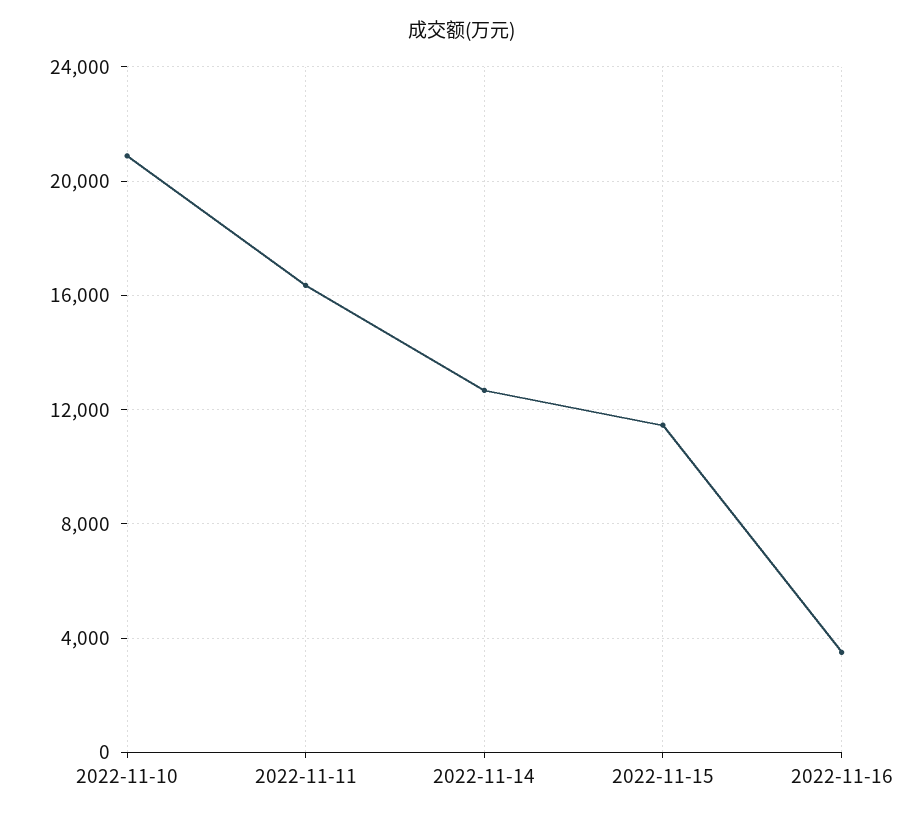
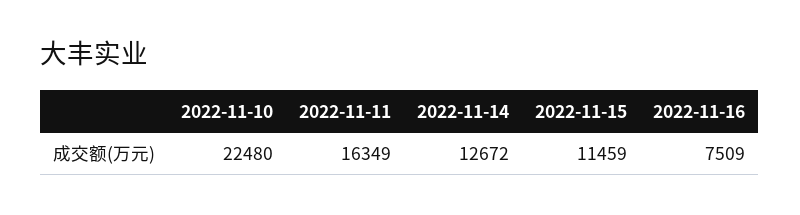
2022-11-10: 21000 -> 22480
2022-11-16: 3500 -> 7509

